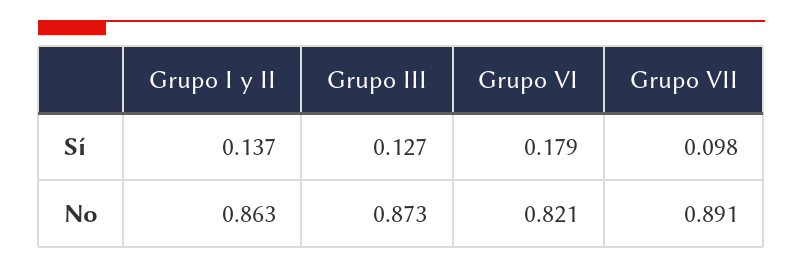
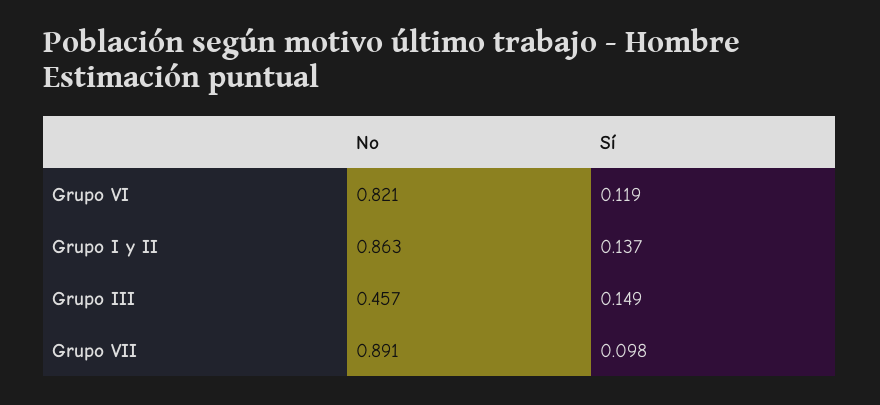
Grupo III, Sí: 0.127 -> 0.149
Grupo VI, Sí: 0.179 -> 0.119
Grupo III, No: 0.873 -> 0.457

